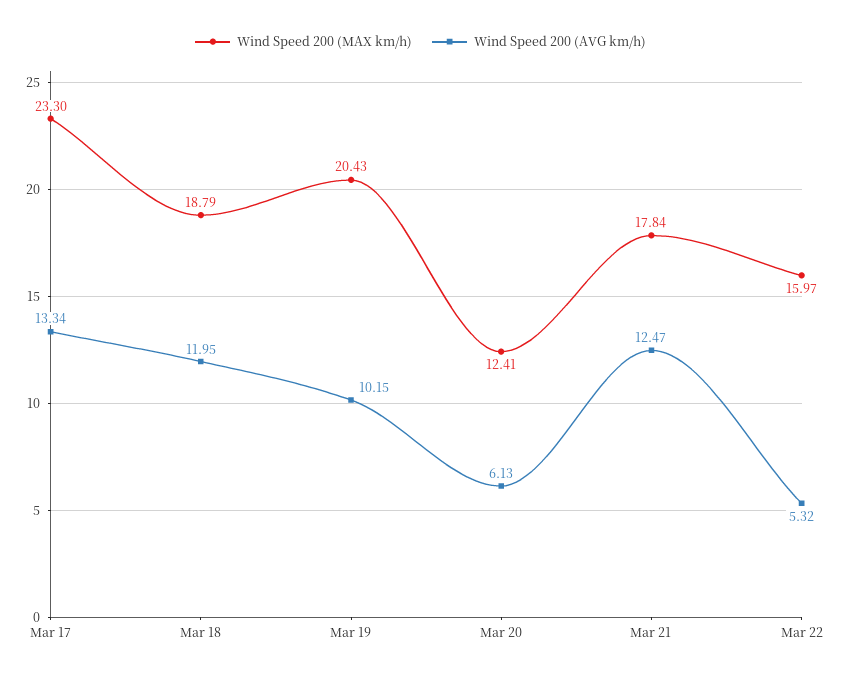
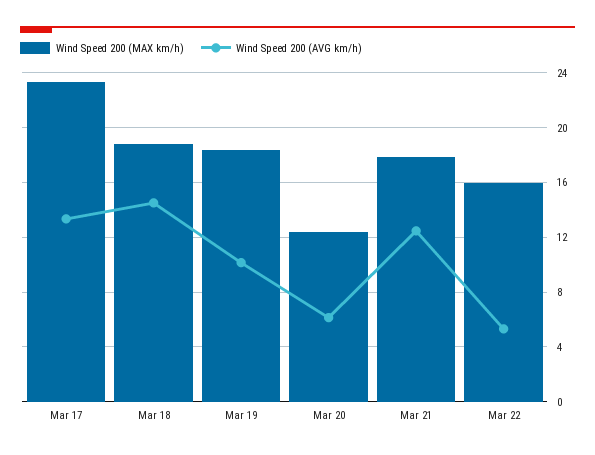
Wind Speed 200 (AVG km/h), Mar 18: 11.95 -> 14.5
Wind Speed 200 (MAX km/h), Mar 19: 20.43 -> 18.5

